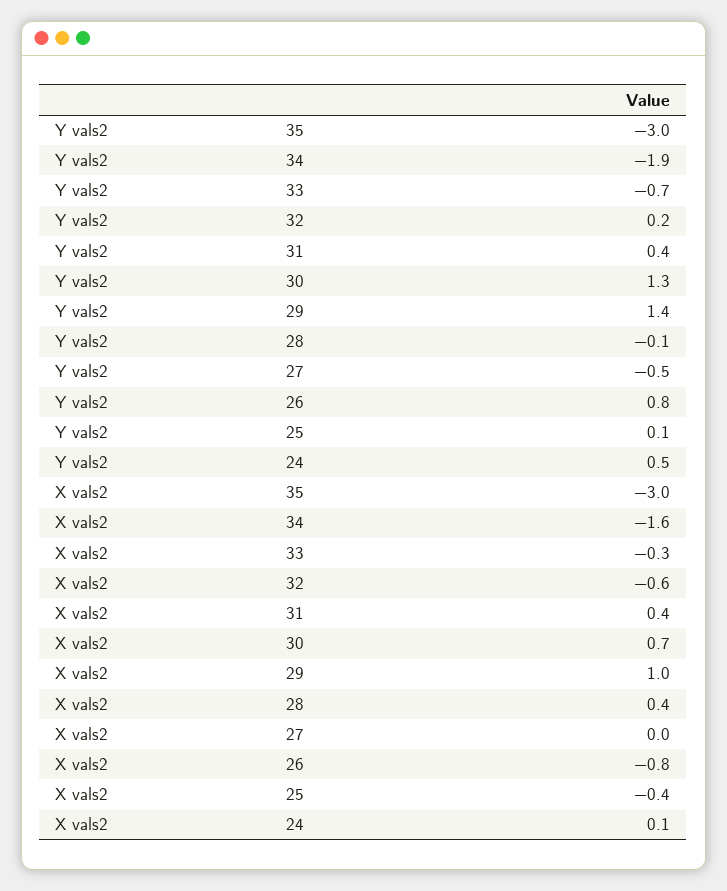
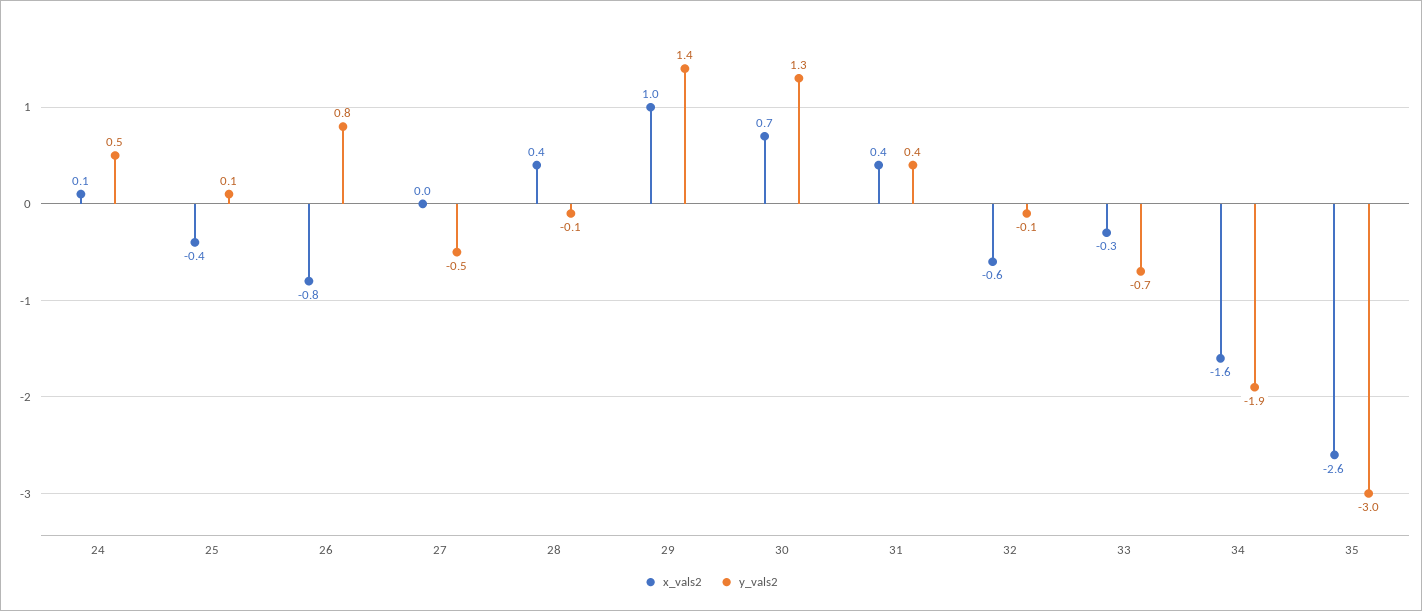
Y vals2, 32: 0.2 -> -0.1
X vals2, 35: -3 -> -2.6

